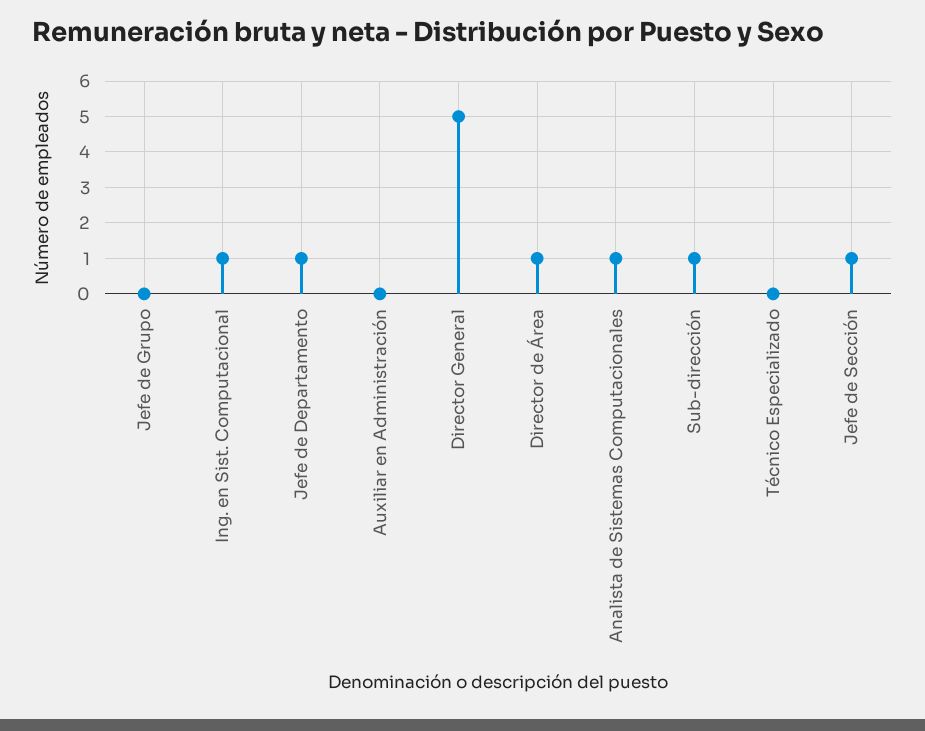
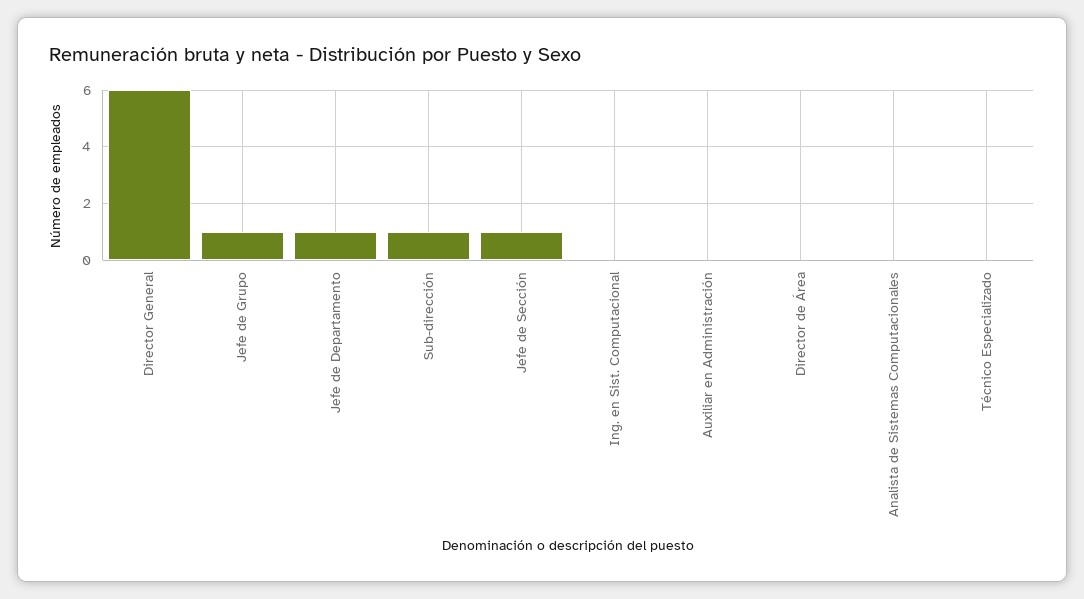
Jefe de Grupo: 0 -> 1
Ing. en Sist. Computacional: 1 -> 0
Director General: 5 -> 6
Director de Área: 1 -> 0
Analista de Sistemas Computacionales: 1 -> 0

